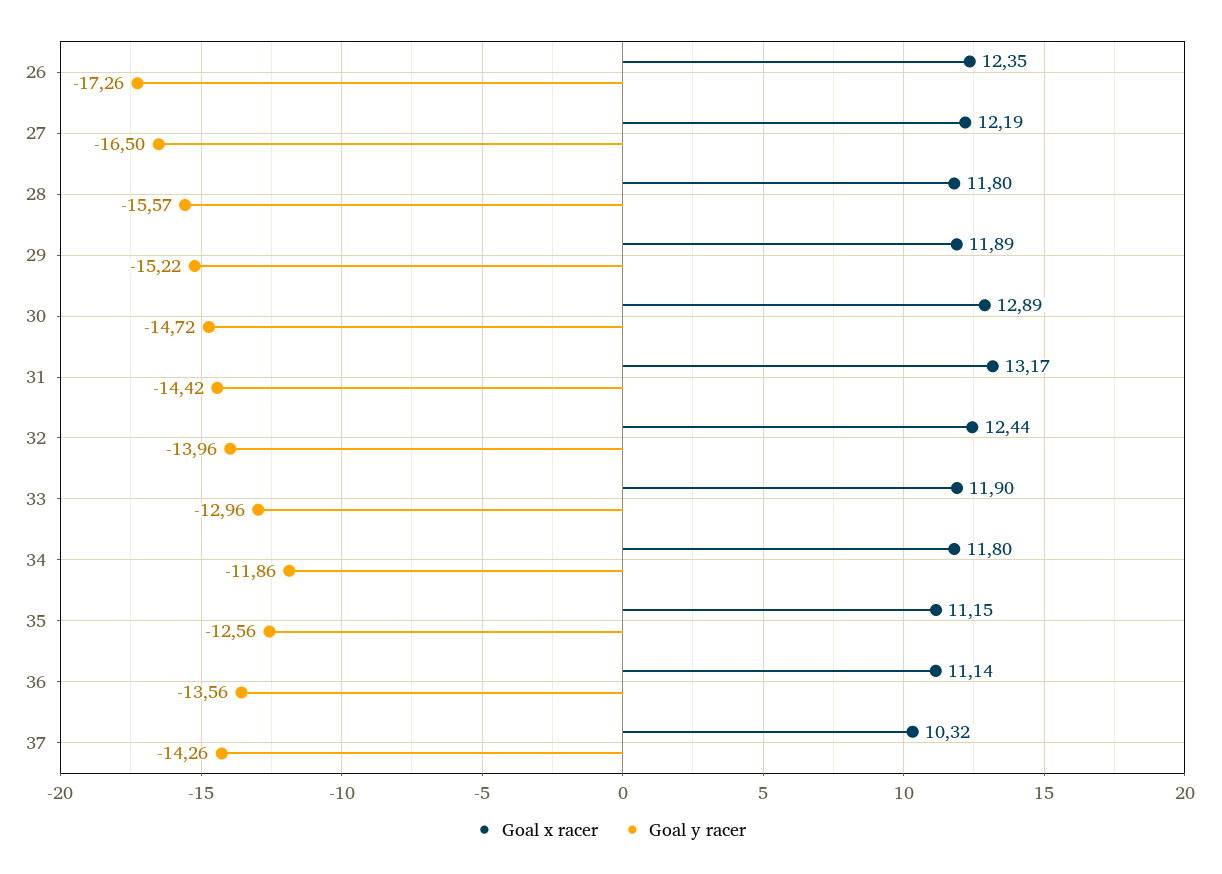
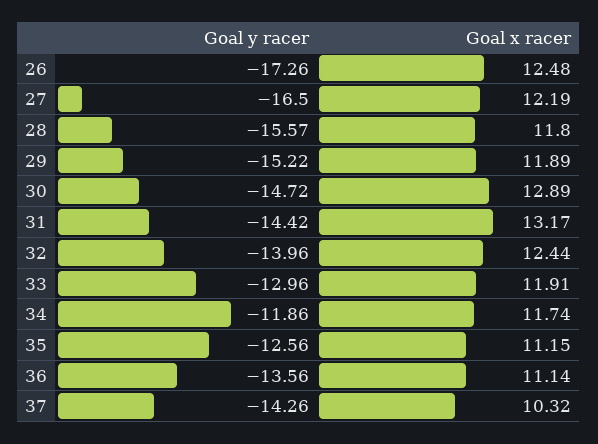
Goal x racer, 26: 12.35 -> 12.48
Goal x racer, 33: 11.9 -> 11.91
Goal x racer, 34: 11.8 -> 11.74

